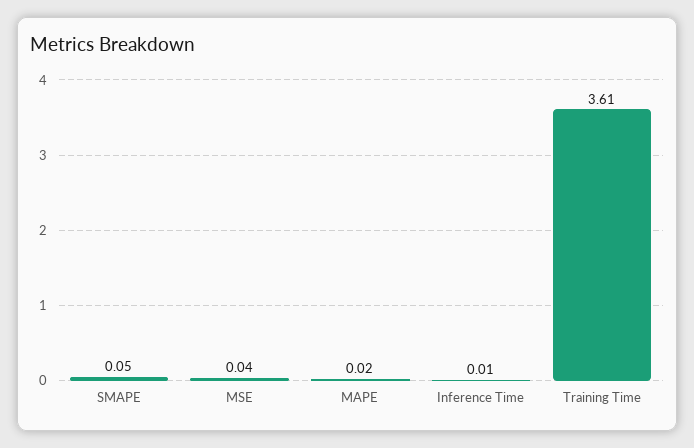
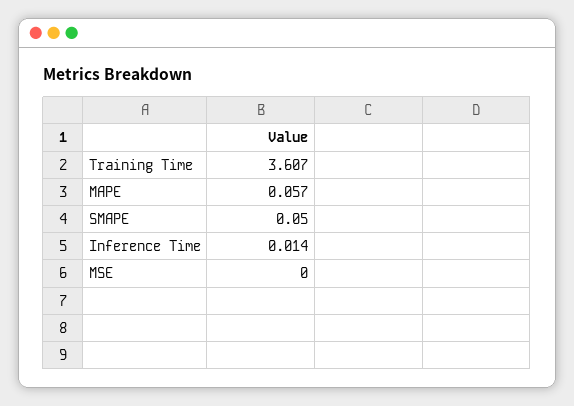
MSE: 0.04 -> 0
MAPE: 0.02 -> 0.057

